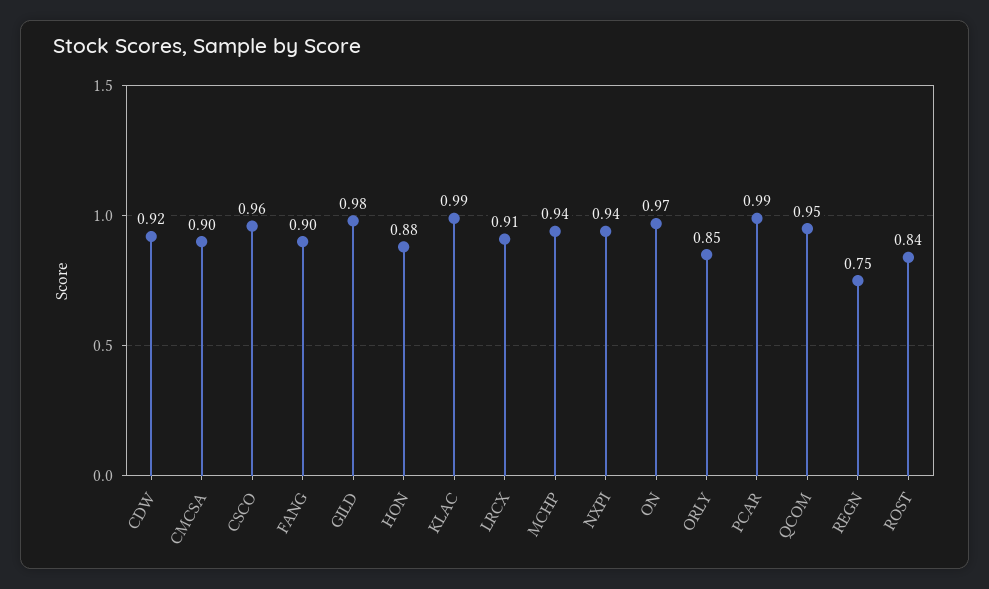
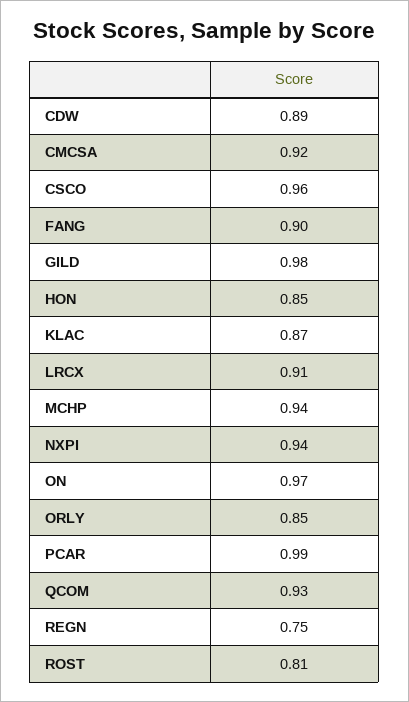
CDW: 0.92 -> 0.89
CMCSA: 0.9 -> 0.92
HON: 0.88 -> 0.85
KLAC: 0.99 -> 0.87
QCOM: 0.95 -> 0.93
ROST: 0.84 -> 0.81

